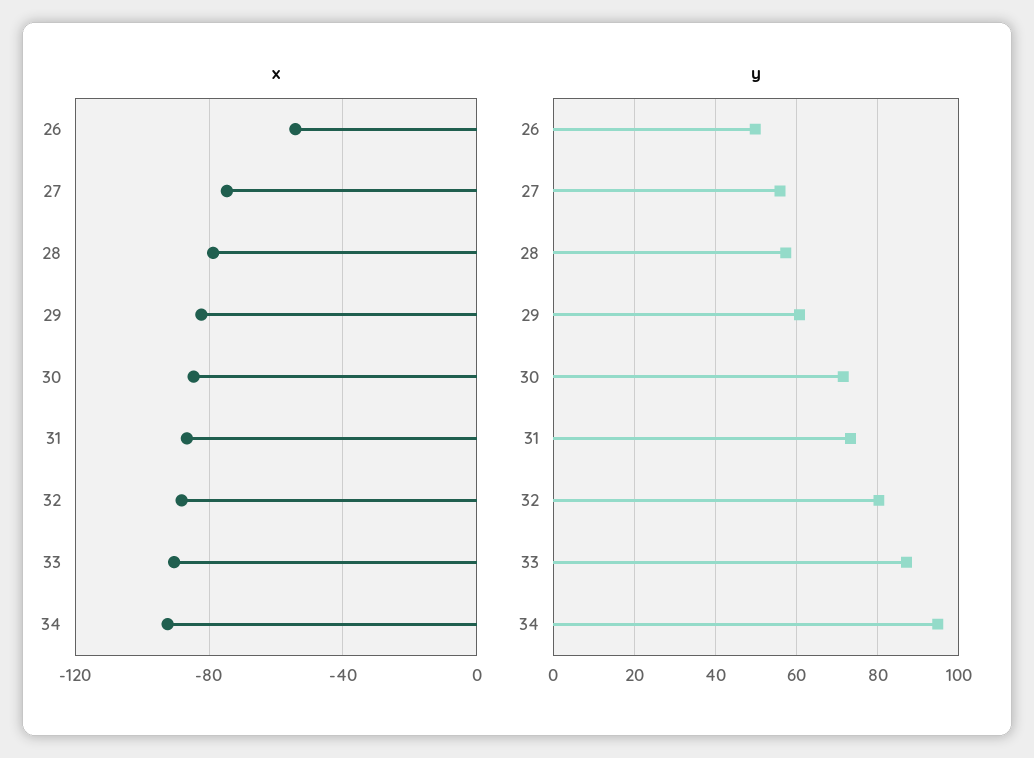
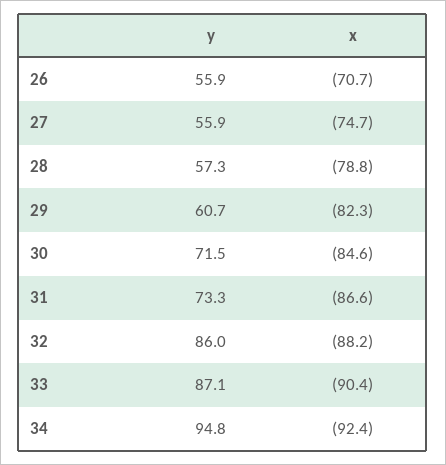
x, 26: -55 -> -70.7
y, 26: 50 -> 55.9
y, 32: 80 -> 86

